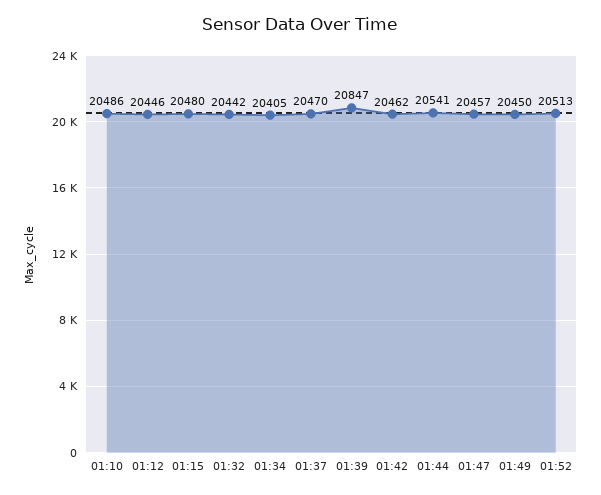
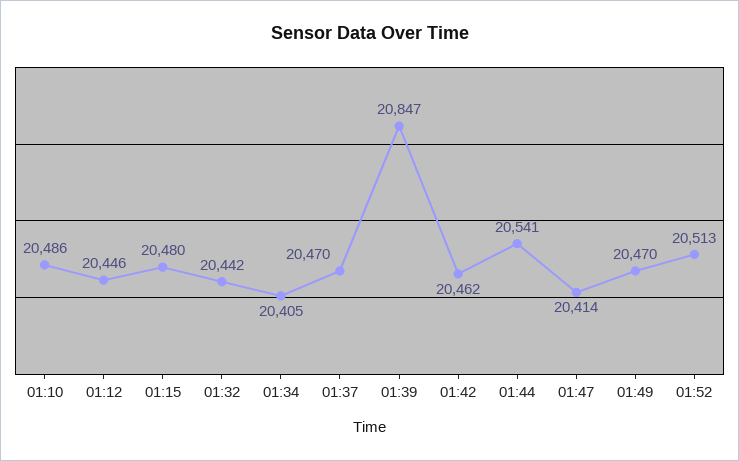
01:47: 20457 -> 20414
01:49: 20450 -> 20470

